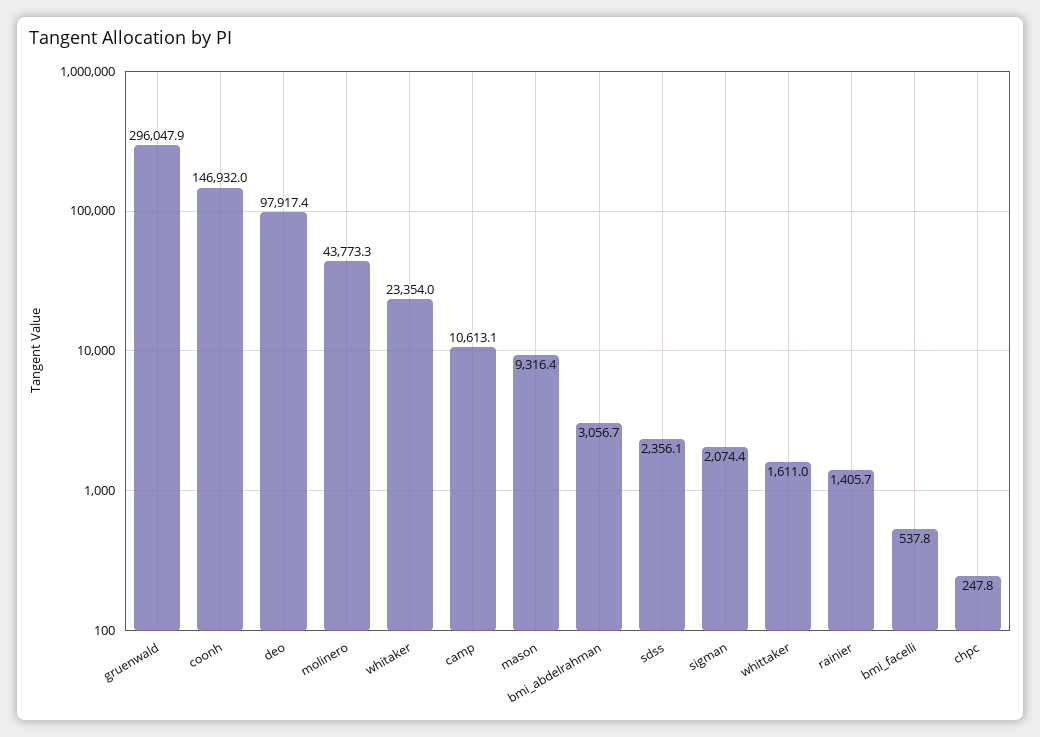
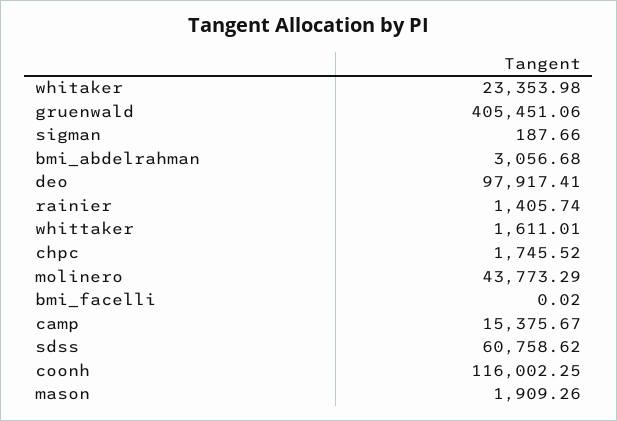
gruenwald: 296047.9 -> 405451.06
coonh: 146932 -> 116002.25
camp: 10613.1 -> 15375.67
mason: 9316.4 -> 1909.26
sdss: 2356.1 -> 60758.62
sigman: 2074.4 -> 187.66
bmi_facelli: 537.8 -> 0.02
chpc: 247.8 -> 1745.52

